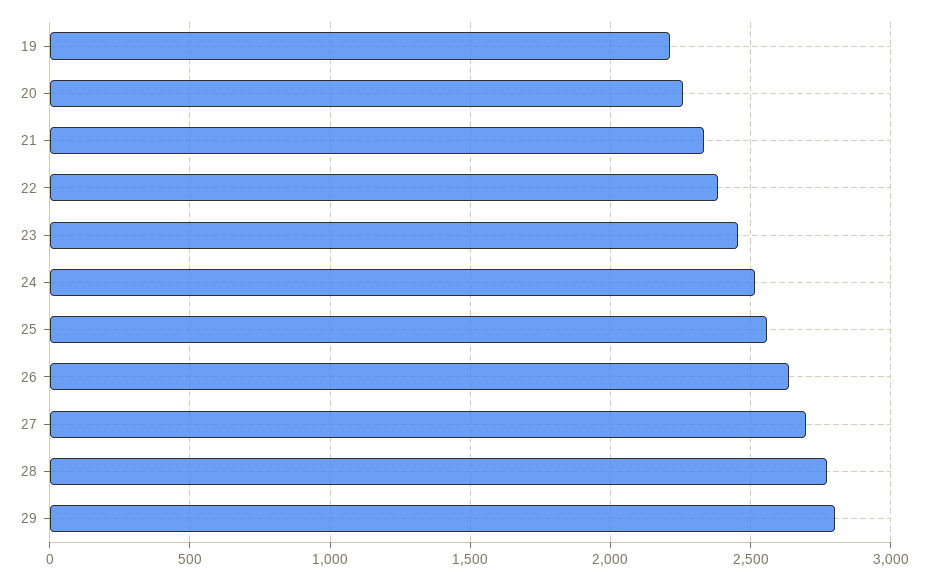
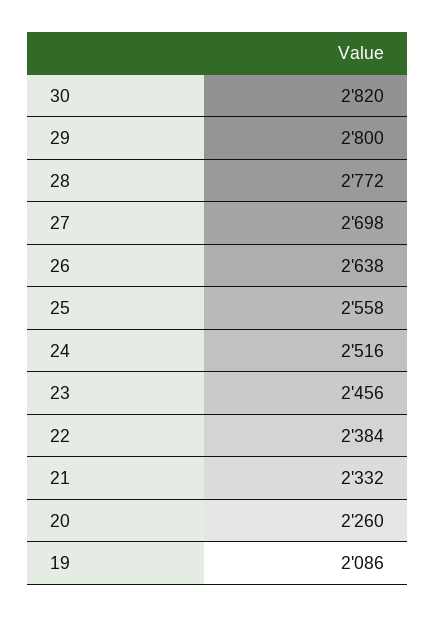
19: 2200 -> 2086
30: none -> 2820

